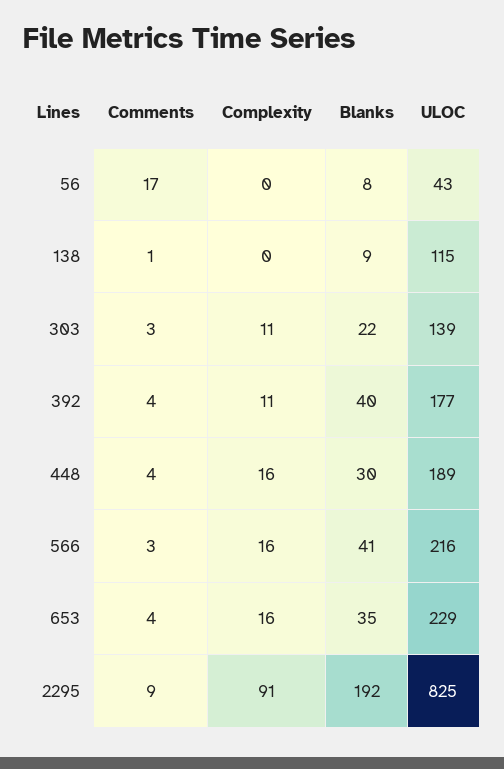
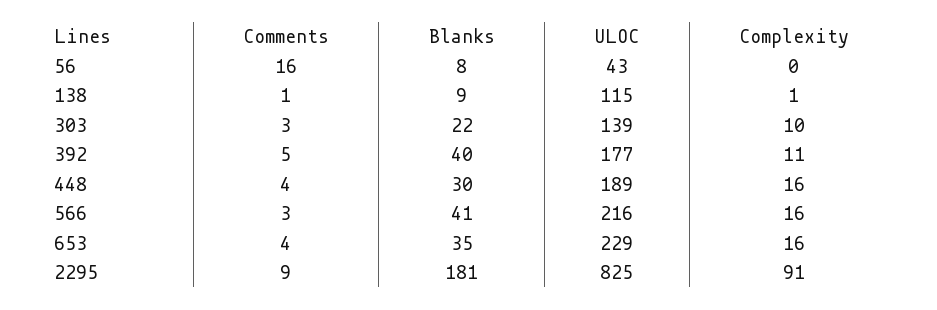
Comments, 56: 17 -> 16
Complexity, 138: 0 -> 1
Complexity, 303: 11 -> 10
Comments, 392: 4 -> 5
Blanks, 2295: 192 -> 181

